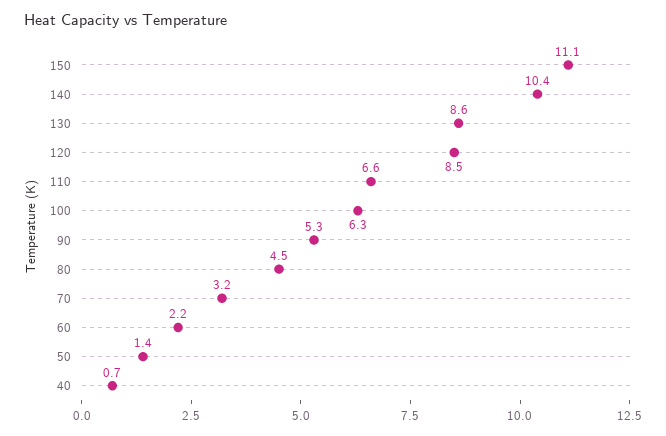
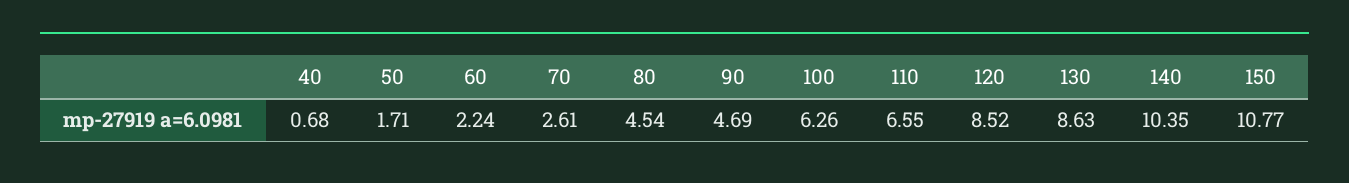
150: 11.1 -> 10.77
90: 5.3 -> 4.69
70: 3.2 -> 2.61
50: 1.4 -> 1.71

